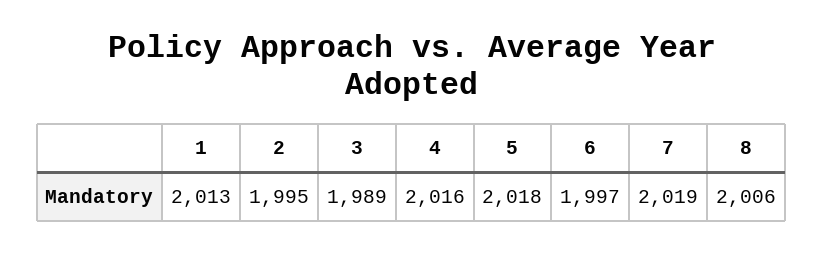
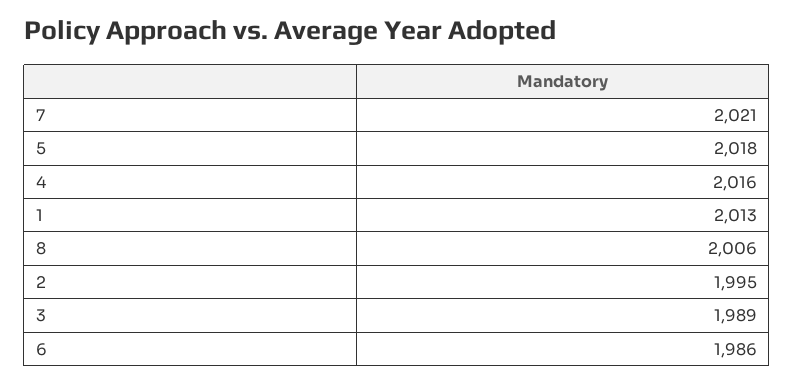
6: 1997 -> 1986
7: 2019 -> 2021

